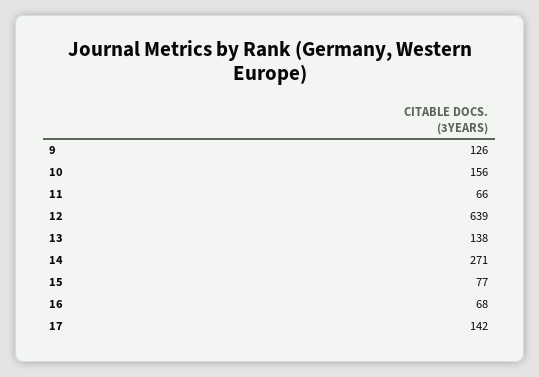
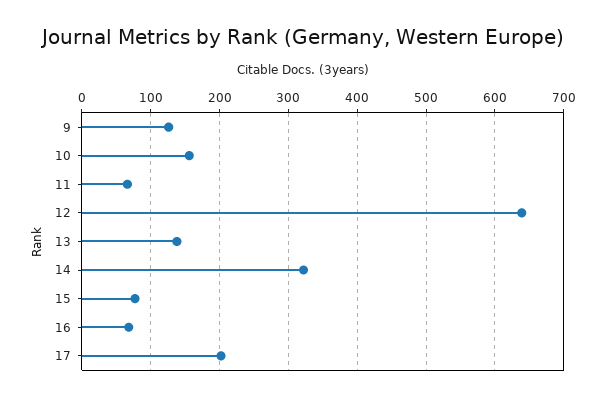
14: 271 -> 320
17: 142 -> 200

